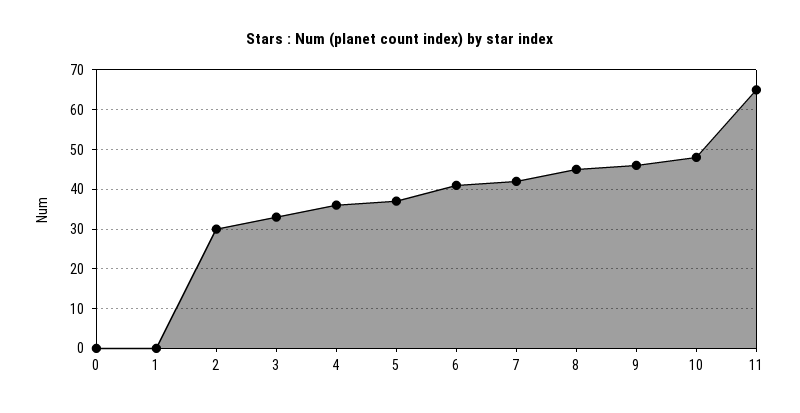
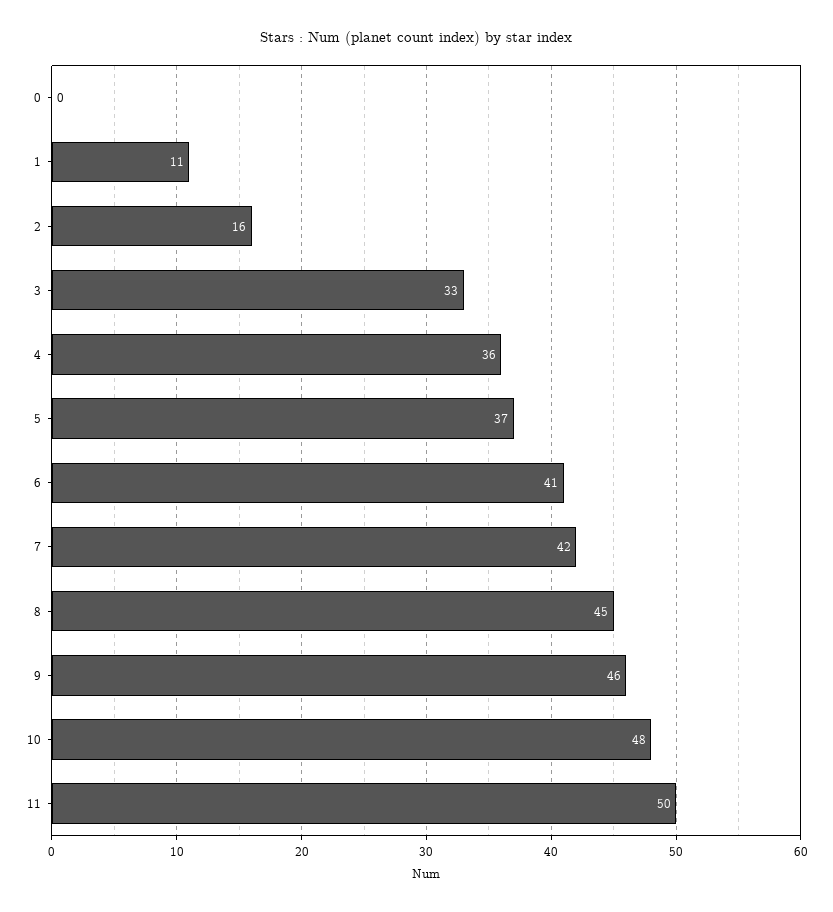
1: 0 -> 11
2: 30 -> 16
11: 65 -> 50

